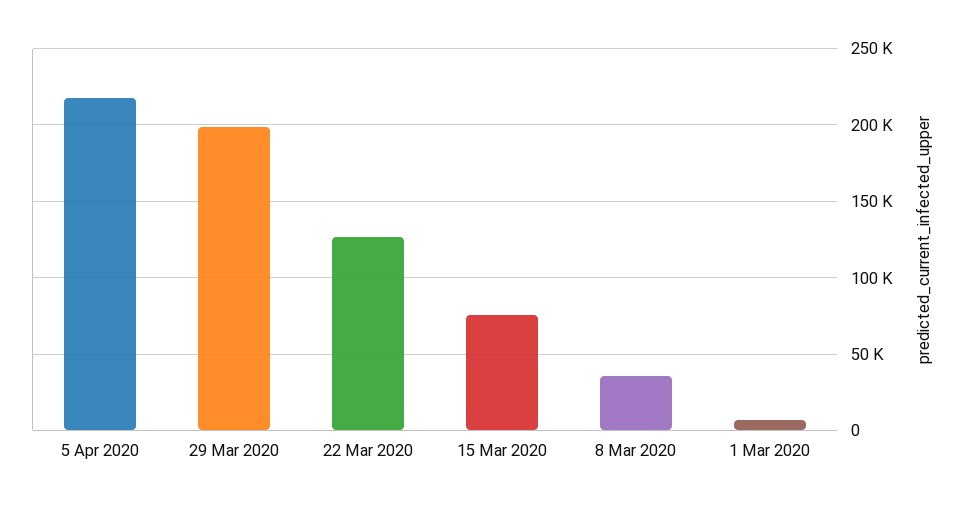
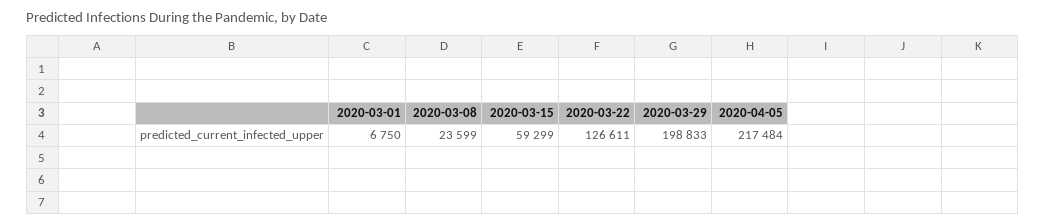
15 Mar 2020: 75000 -> 59299
8 Mar 2020: 35000 -> 23599

